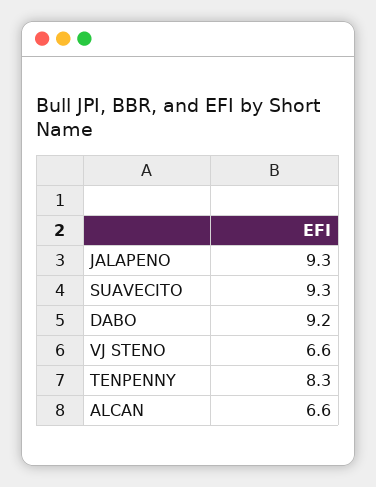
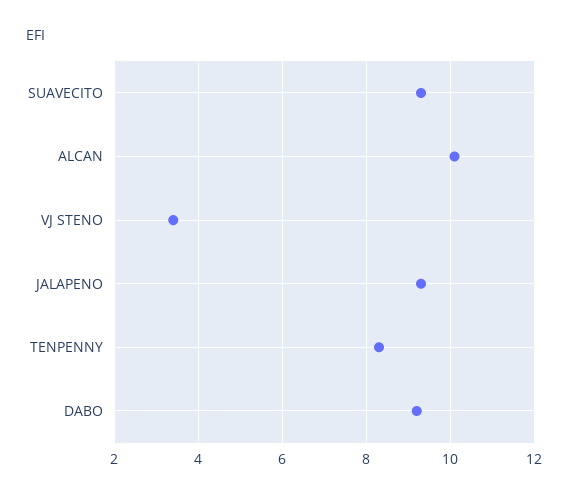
VJ STENO: 6.6 -> 3.5
ALCAN: 6.6 -> 10

